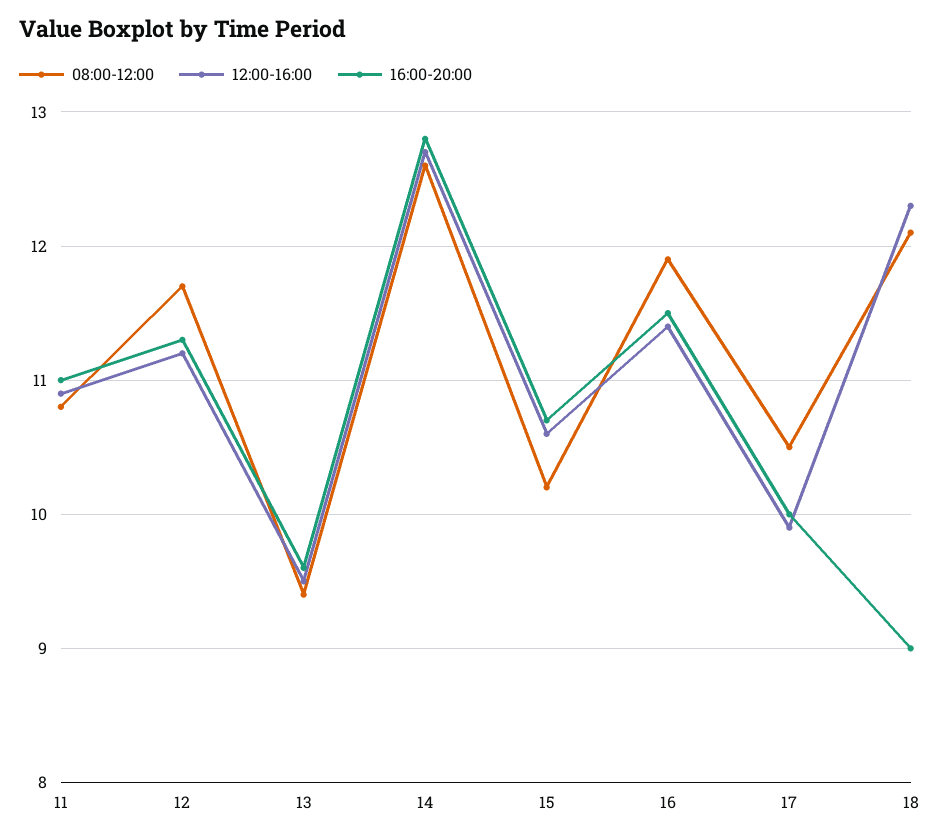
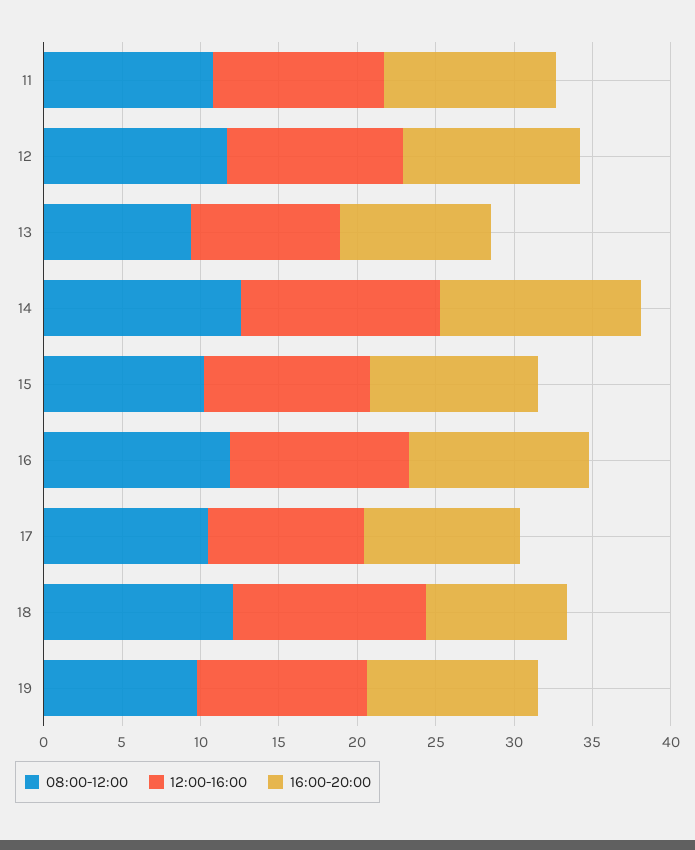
08:00-12:00, 19: none -> 10
12:00-16:00, 19: none -> 11
16:00-20:00, 19: none -> 11

